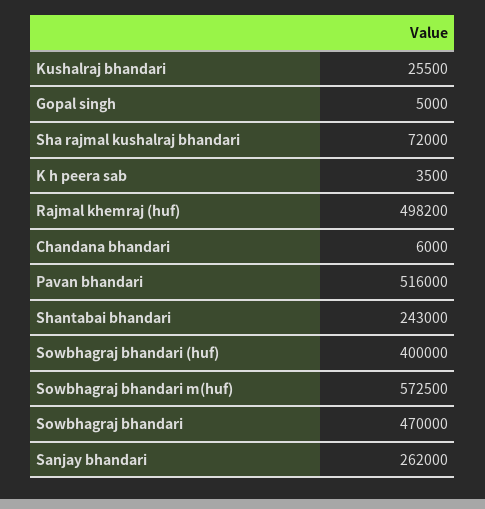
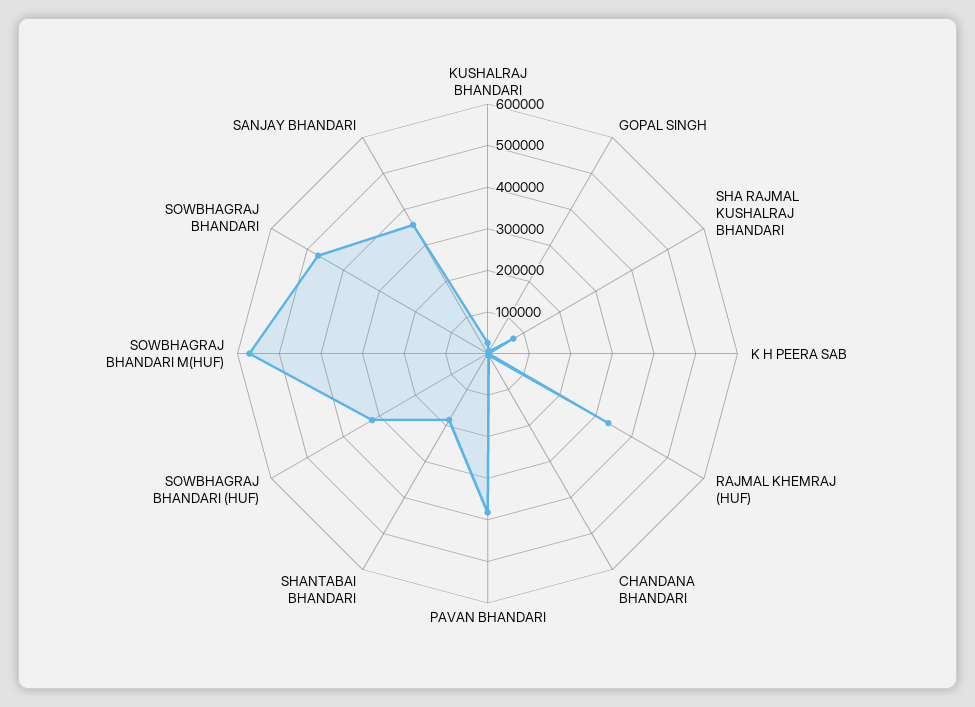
Rajmal khemraj (huf): 498200 -> 340000
Pavan bhandari: 516000 -> 380000
Shantabai bhandari: 243000 -> 180000
Sowbhagraj bhandari (huf): 400000 -> 320000
Sanjay bhandari: 262000 -> 360000

